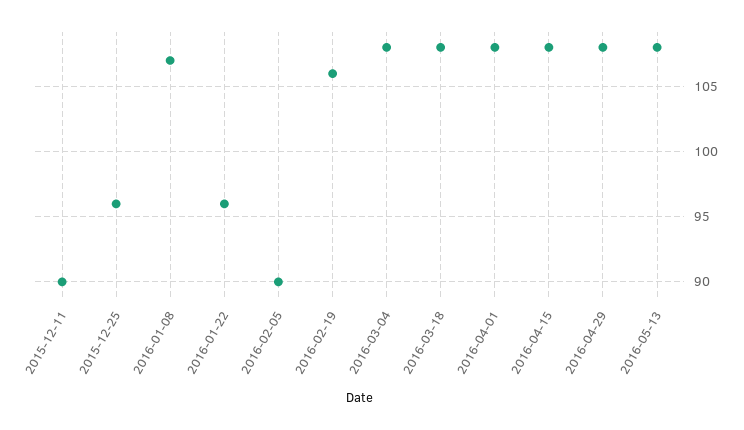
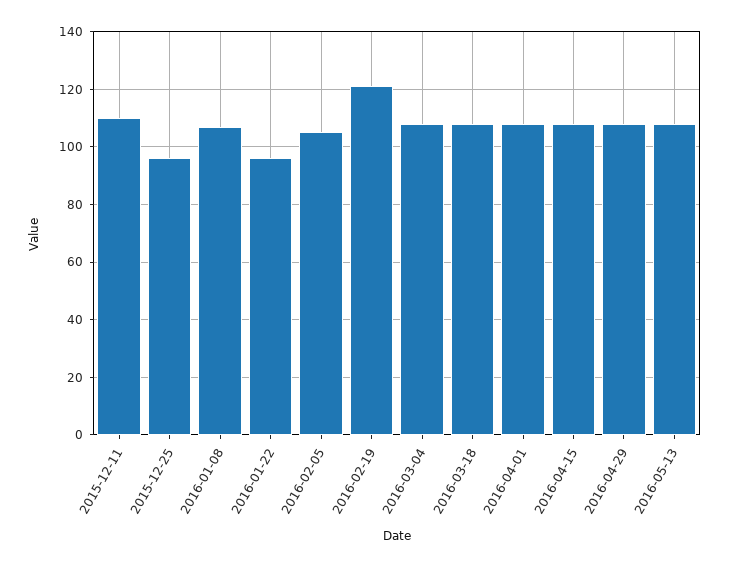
2015-12-11: 90 -> 110
2016-02-05: 90 -> 105
2016-02-19: 106 -> 120

